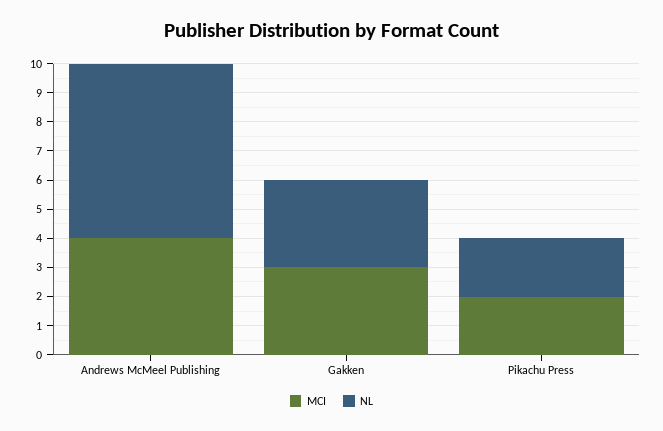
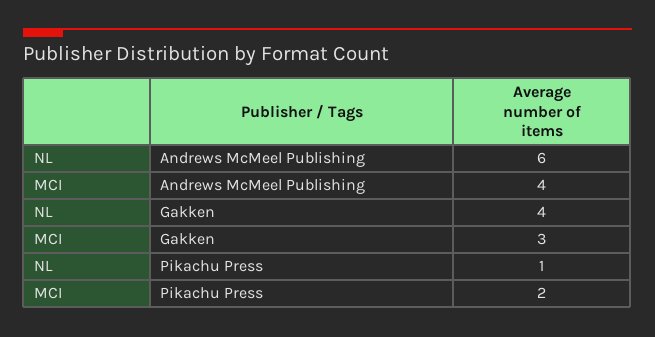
NL, Gakken: 3 -> 4
NL, Pikachu Press: 2 -> 1

